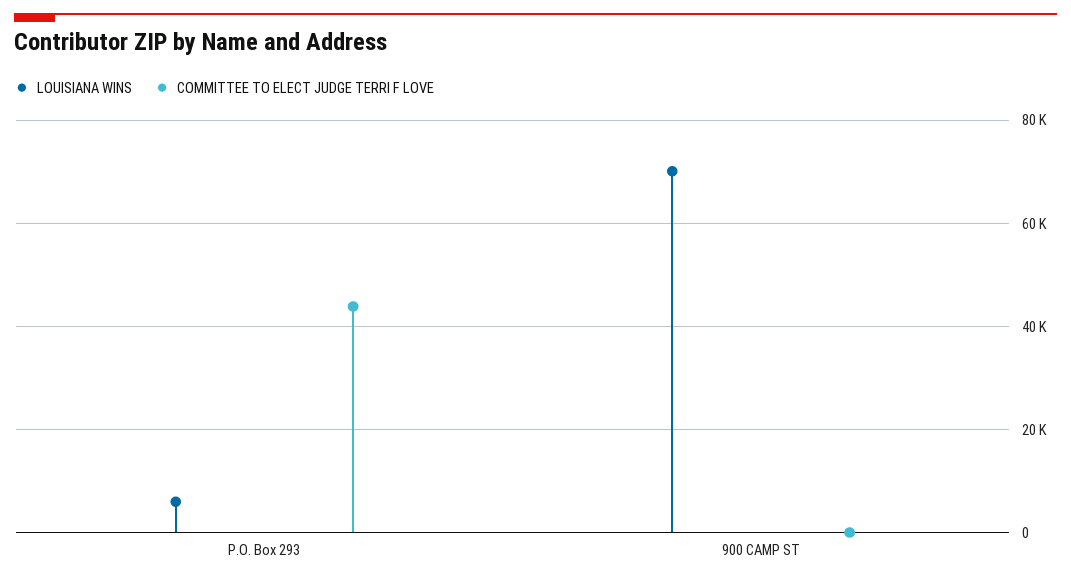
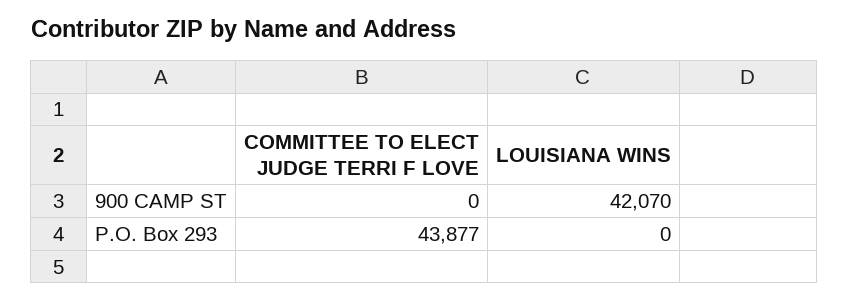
LOUISIANA WINS, P.O. Box 293: 6000 -> 0
LOUISIANA WINS, 900 CAMP ST: 70000 -> 42070

